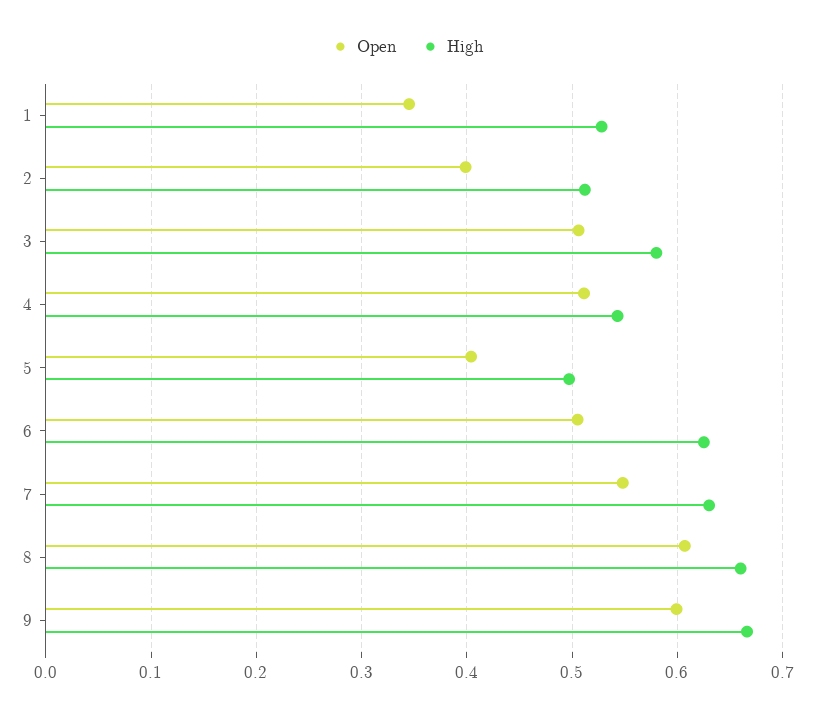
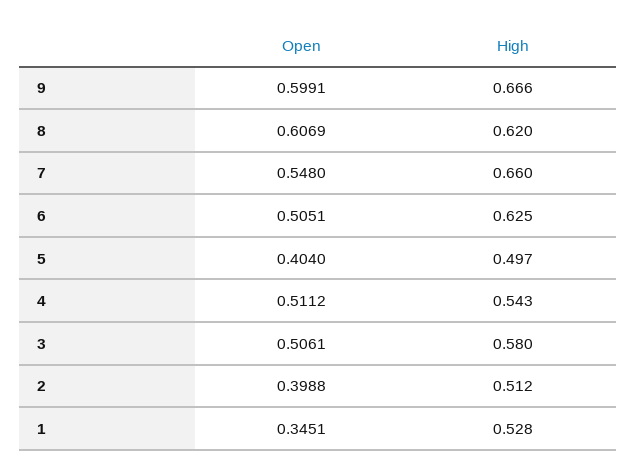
High, 7: 0.63 -> 0.66
High, 8: 0.66 -> 0.62

